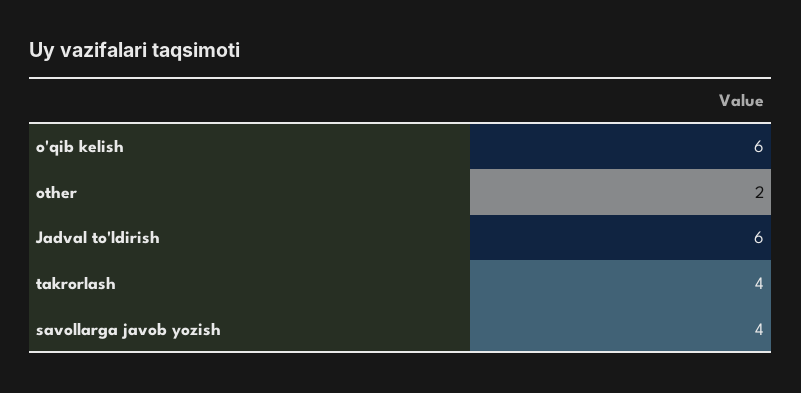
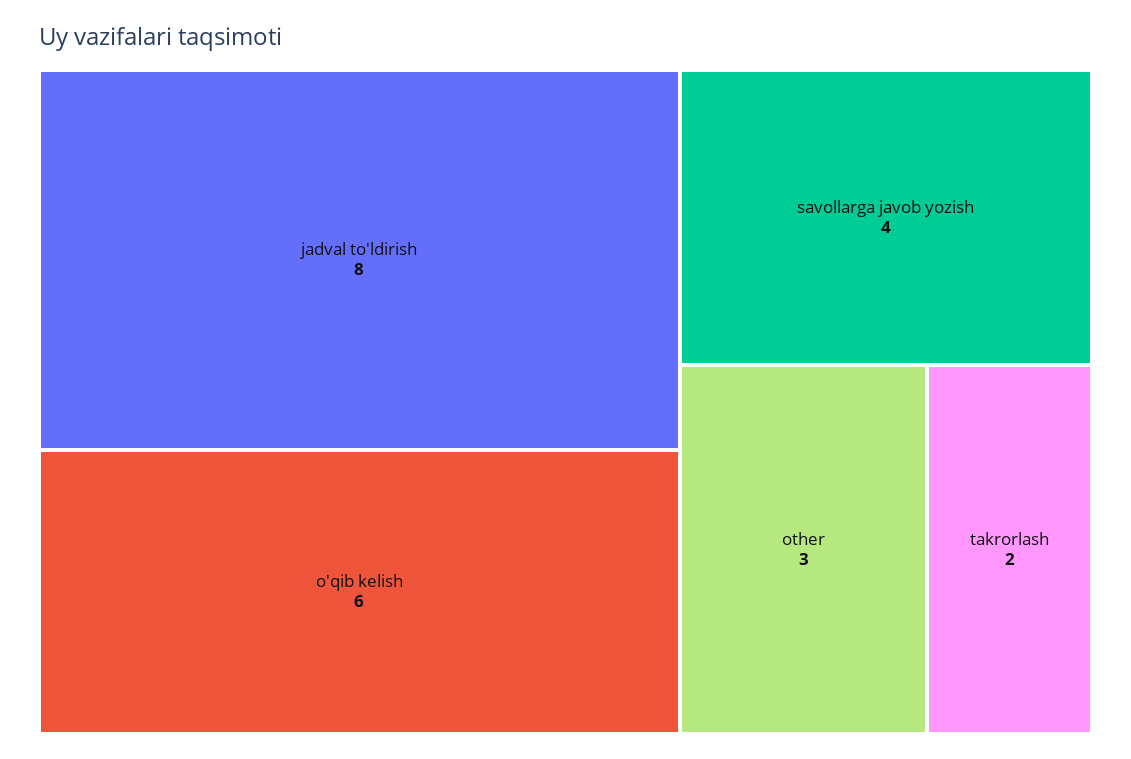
other: 2 -> 3
Jadval to'ldirish: 6 -> 8
takrorlash: 4 -> 2

